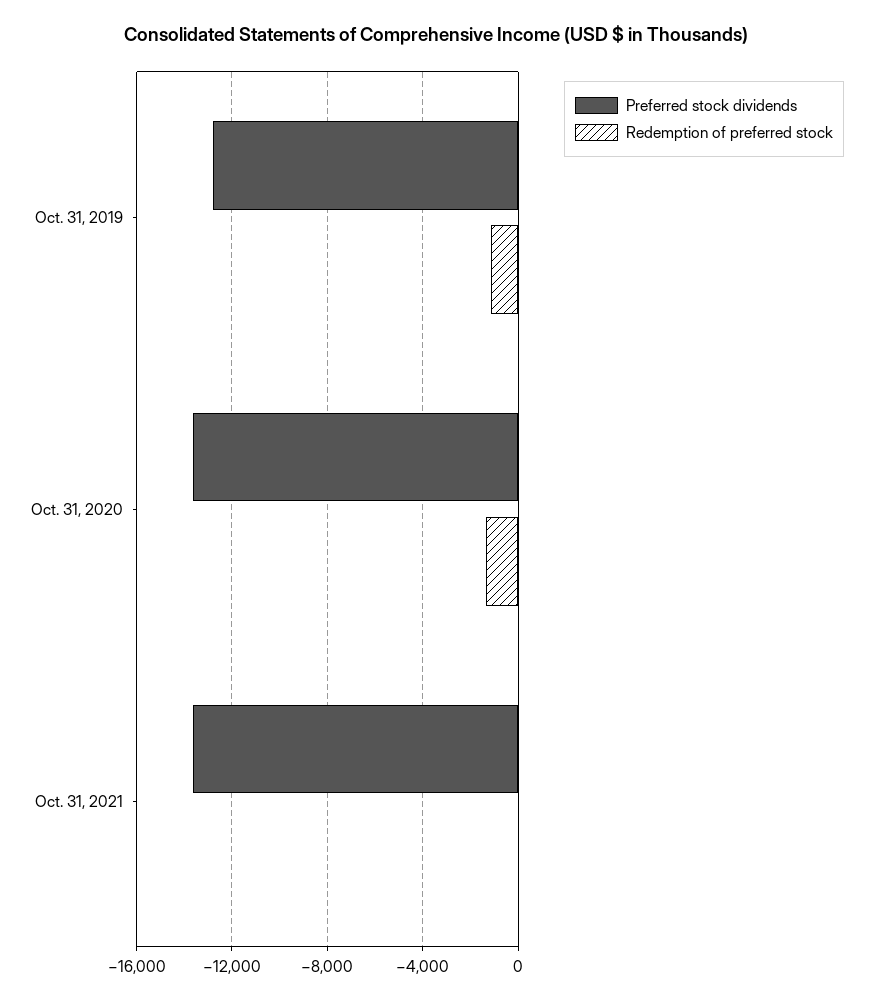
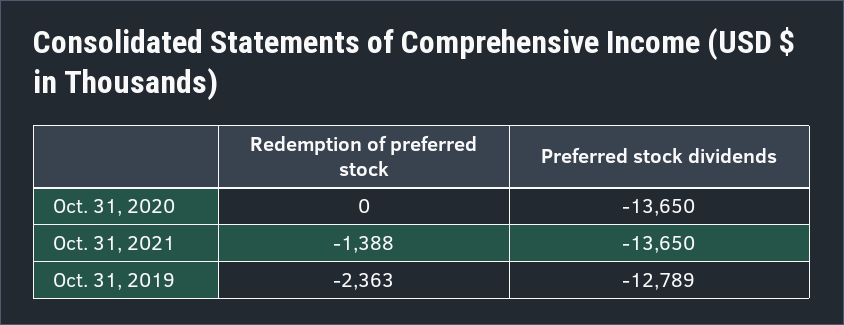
Redemption of preferred stock, Oct. 31, 2019: -1000 -> -2363
Redemption of preferred stock, Oct. 31, 2020: -1500 -> 0
Redemption of preferred stock, Oct. 31, 2021: 0 -> -1388

